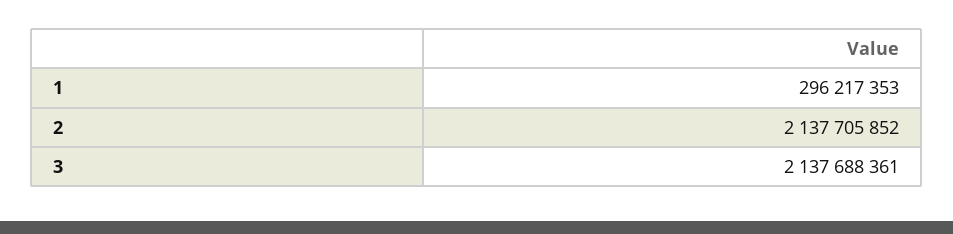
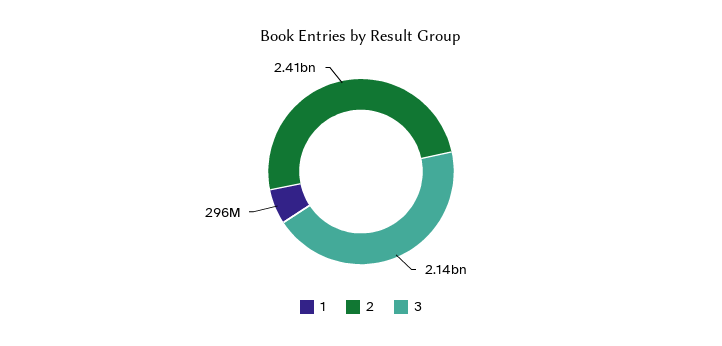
2: 2137705852 -> 2410000000

